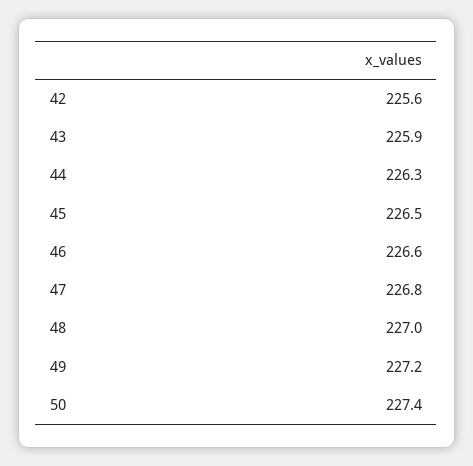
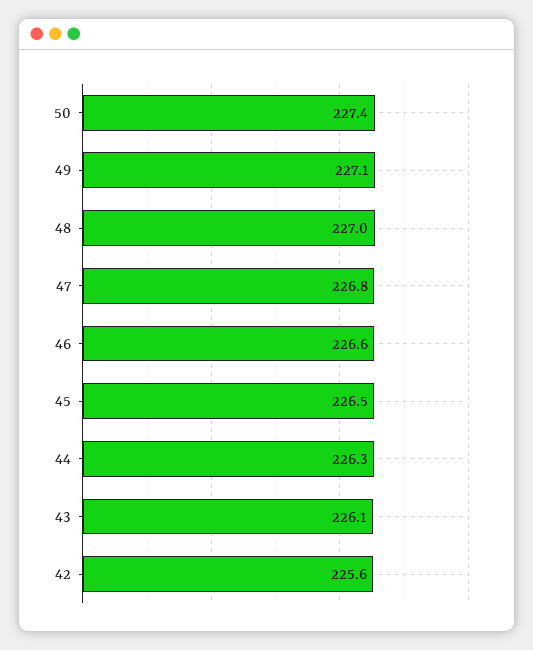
43: 225.9 -> 226.1
49: 227.2 -> 227.1

